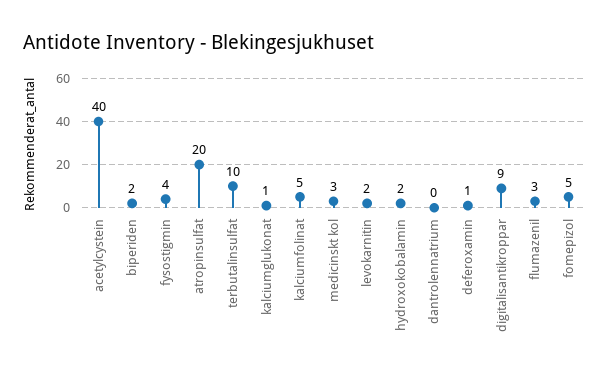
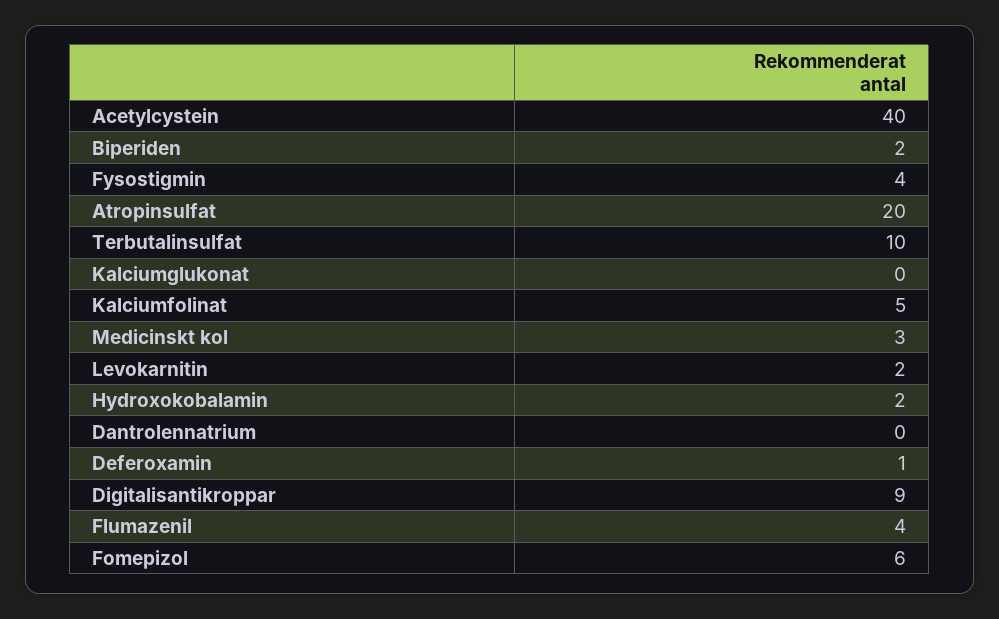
kalciumglukonat: 1 -> 0
flumazenil: 3 -> 4
fomepizol: 5 -> 6

